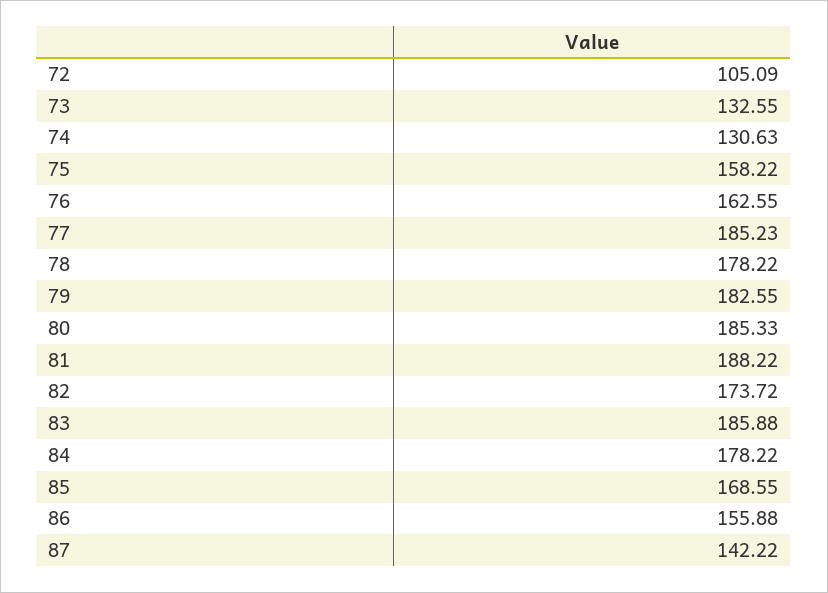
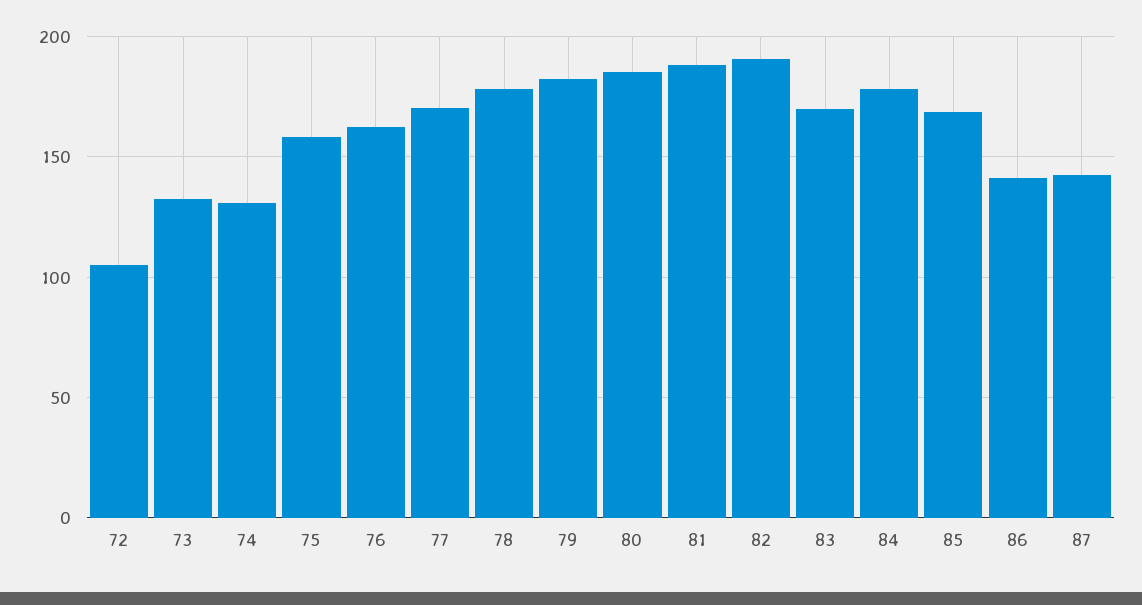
77: 185.23 -> 170
82: 173.72 -> 190
83: 185.88 -> 170
86: 155.88 -> 140

